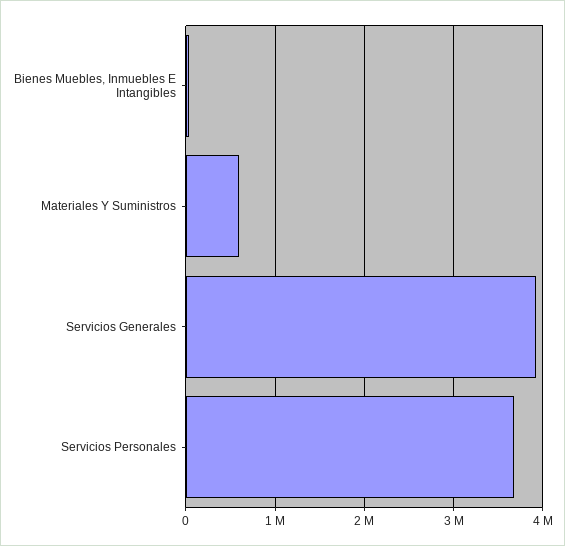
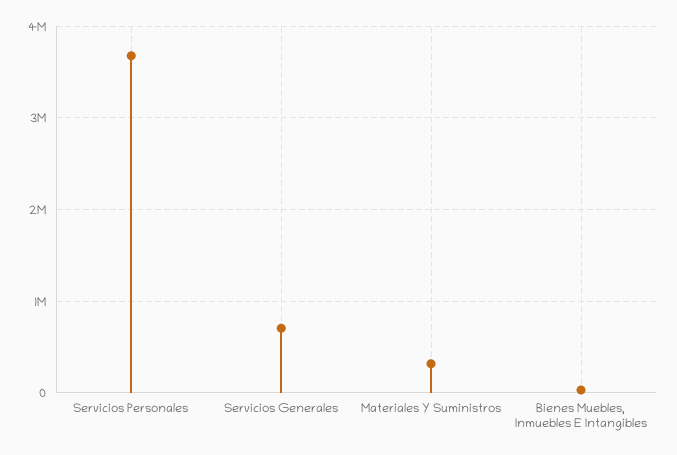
Materiales Y Suministros: 600000 -> 300000
Servicios Generales: 3900000 -> 700000

